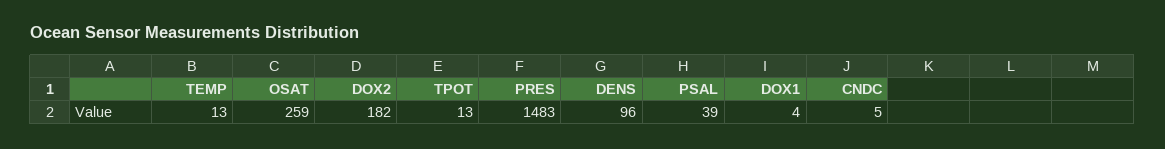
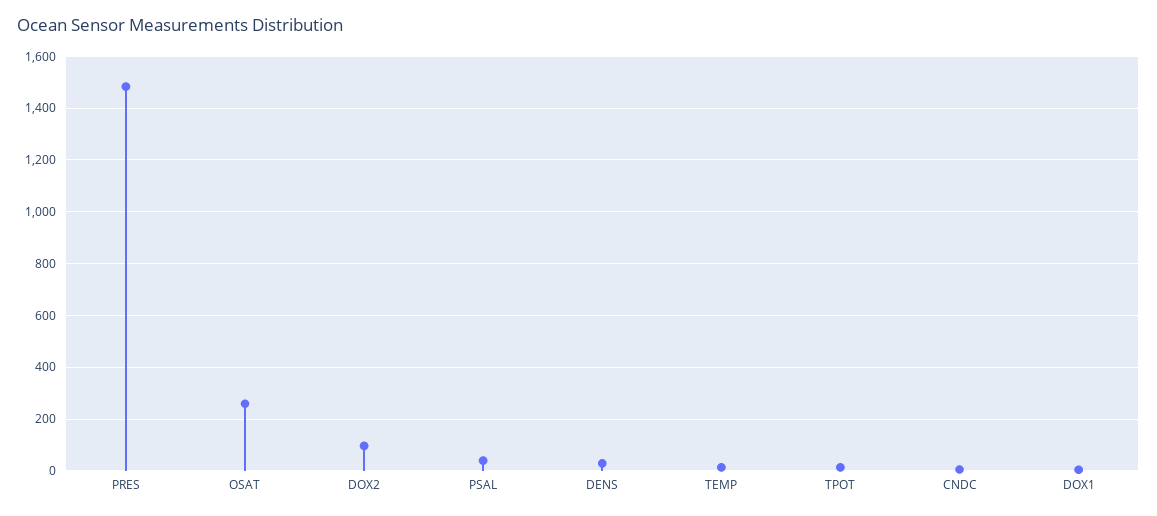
DOX2: 182 -> 100
DENS: 96 -> 25

